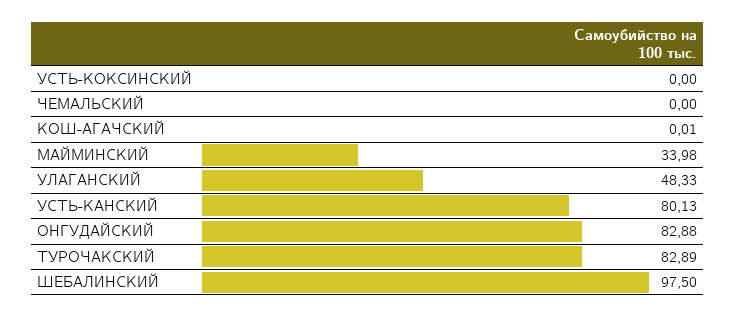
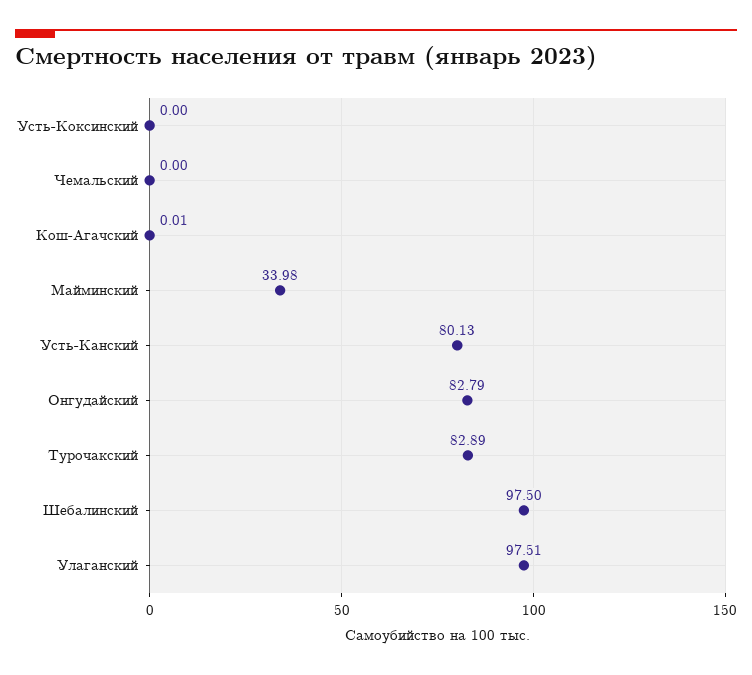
УЛАГАНСКИЙ: 48.33 -> 97.51
ОНГУДАЙСКИЙ: 82.88 -> 82.79

